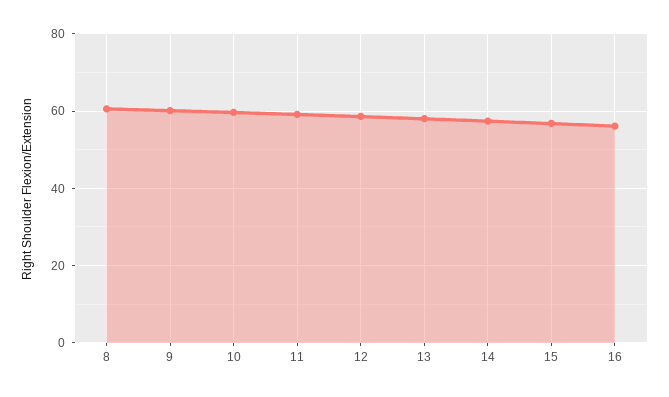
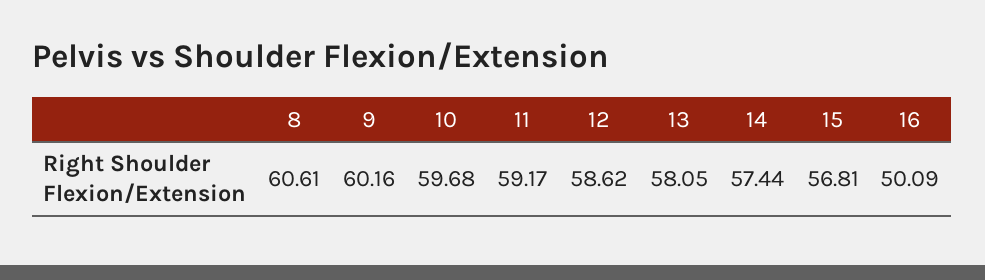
16: 56 -> 50.09

